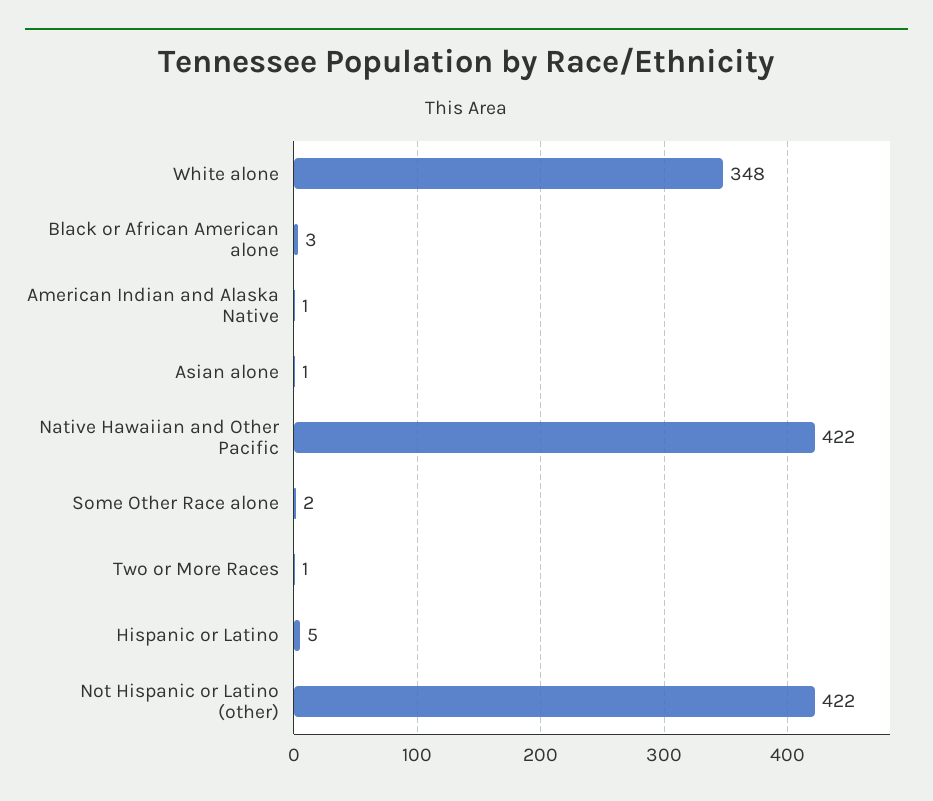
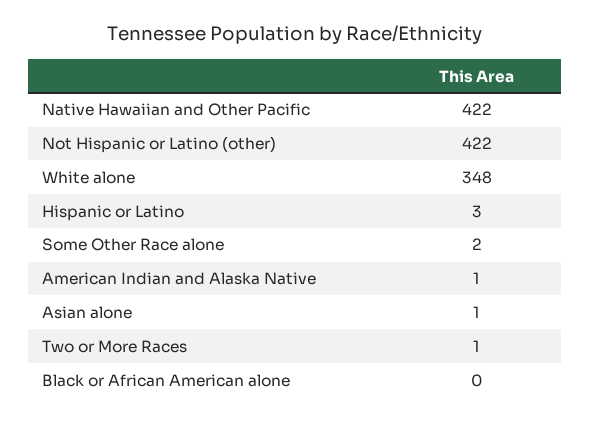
Black or African American alone: 3 -> 0
Hispanic or Latino: 5 -> 3

